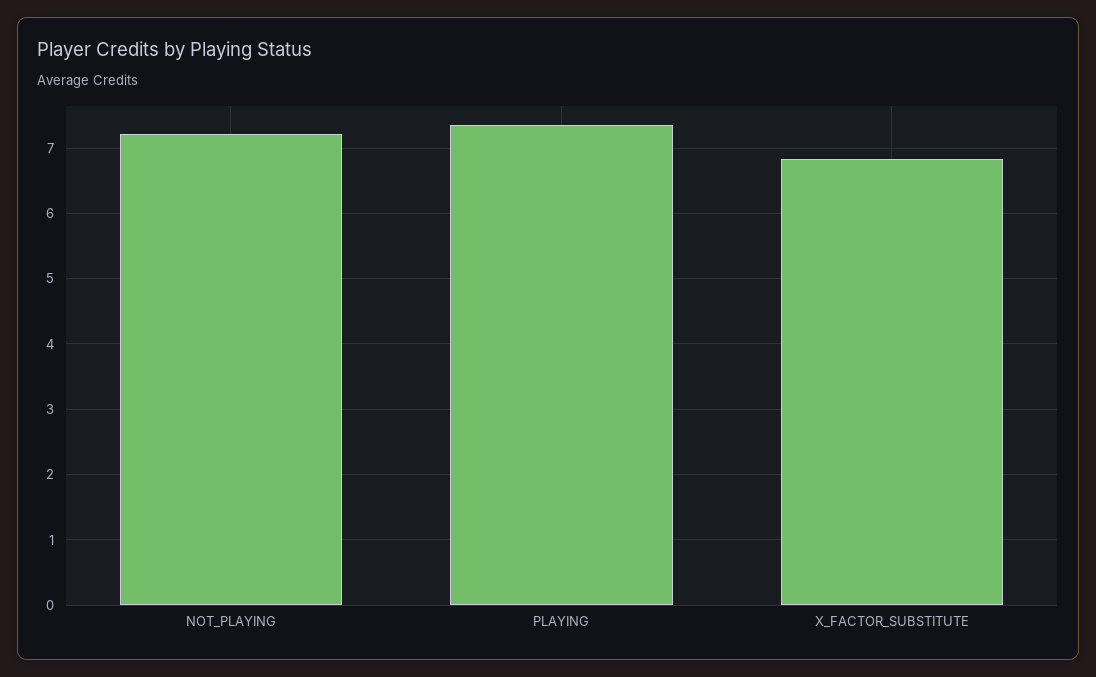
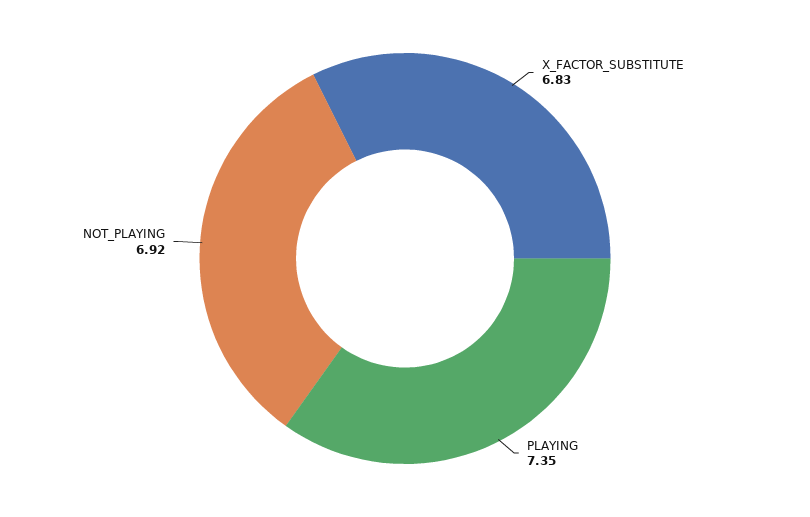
NOT_PLAYING: 7.2 -> 6.92

